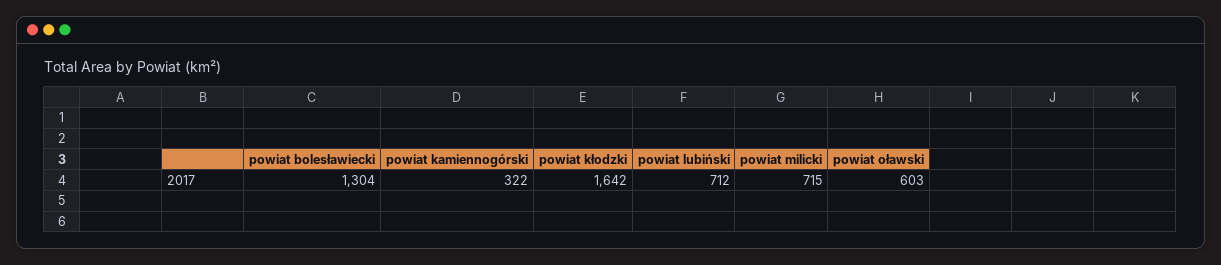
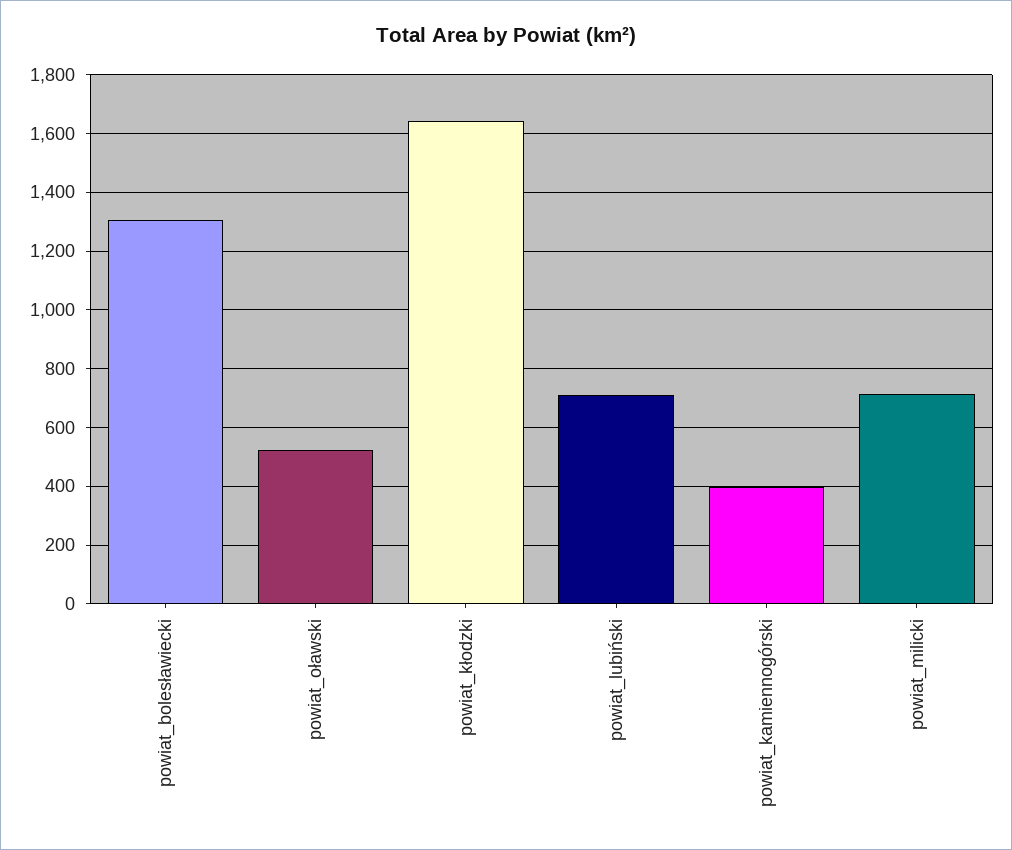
powiat kamiennogórski: 322 -> 400
powiat oławski: 603 -> 525

